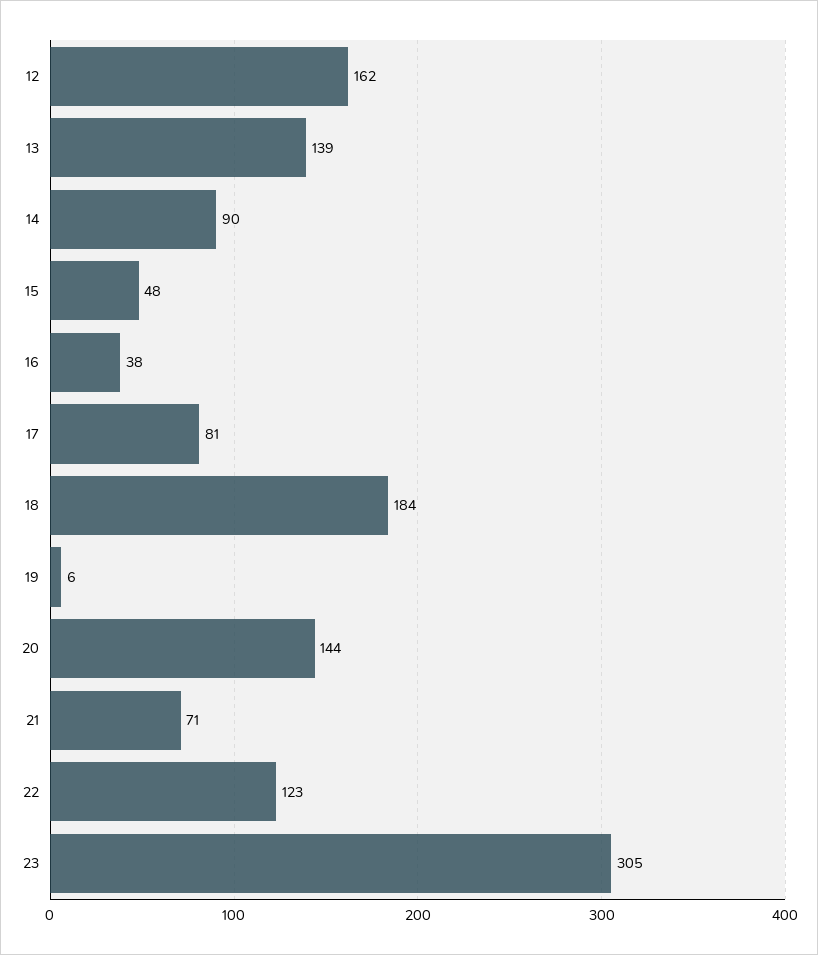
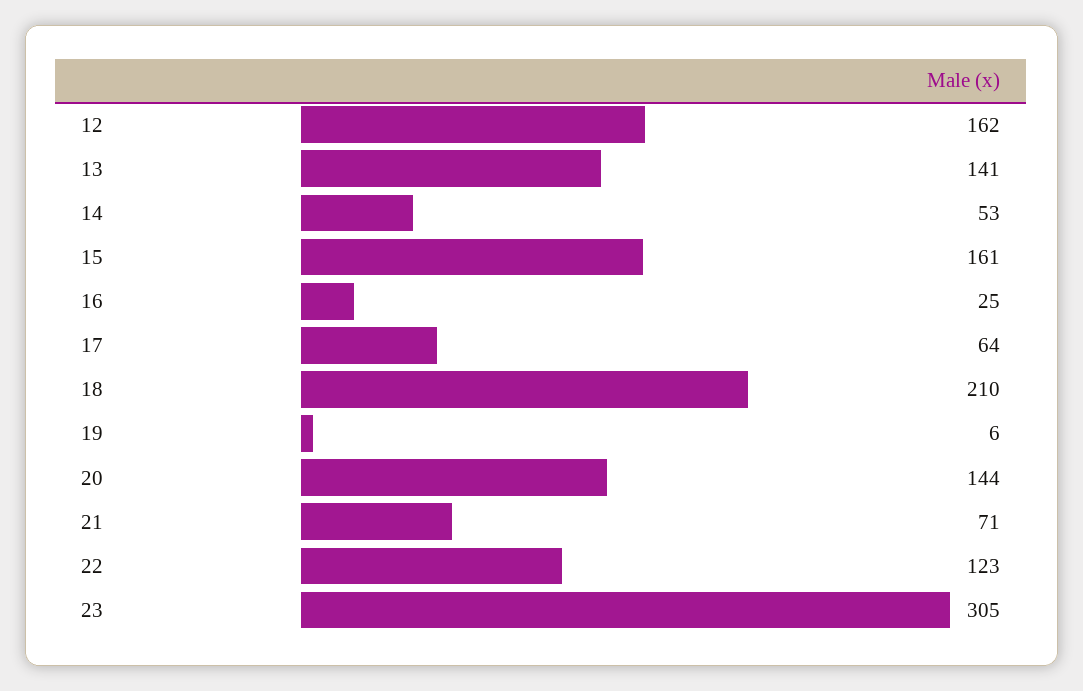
13: 139 -> 141
14: 90 -> 53
15: 48 -> 161
16: 38 -> 25
17: 81 -> 64
18: 184 -> 210

